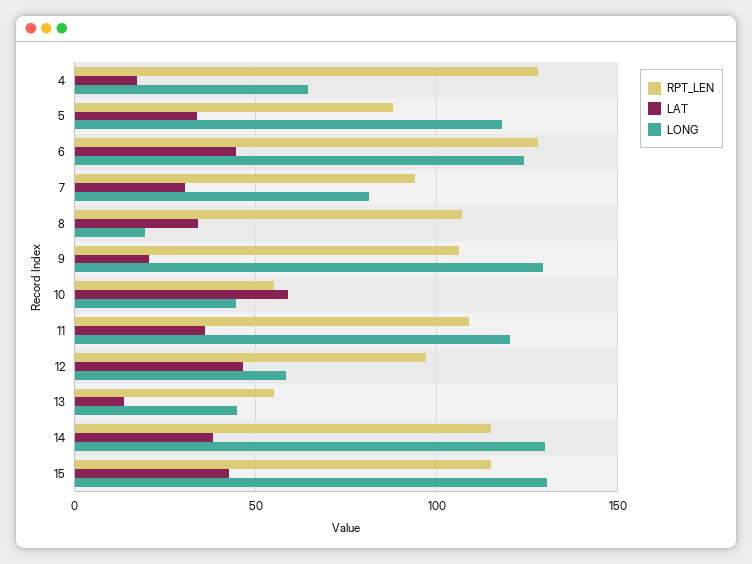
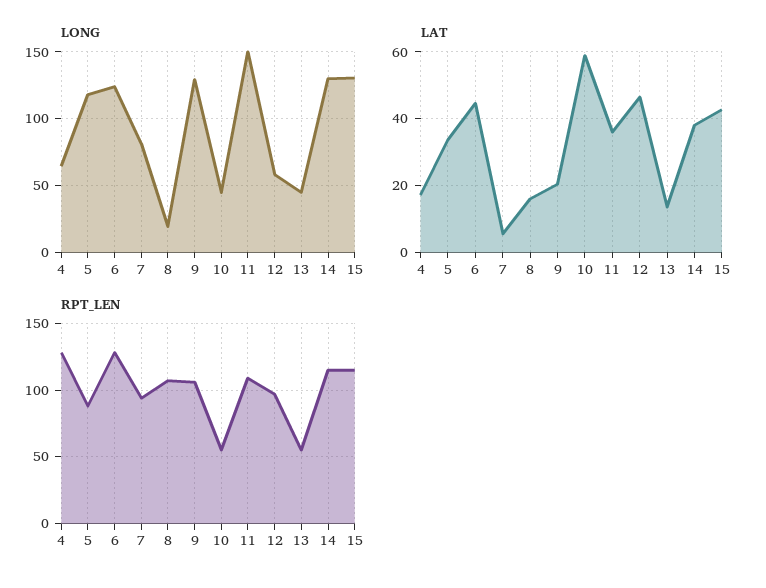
LAT, 7: 30 -> 6
LAT, 8: 35 -> 16
LONG, 11: 120 -> 150

